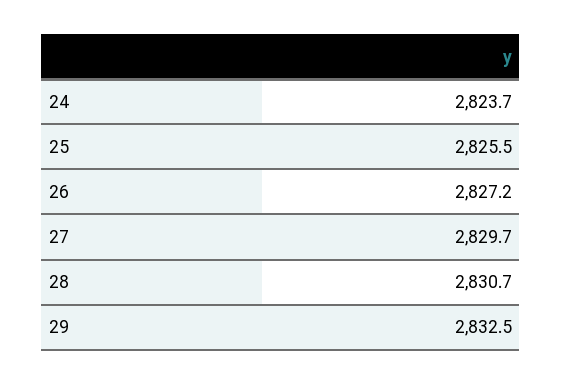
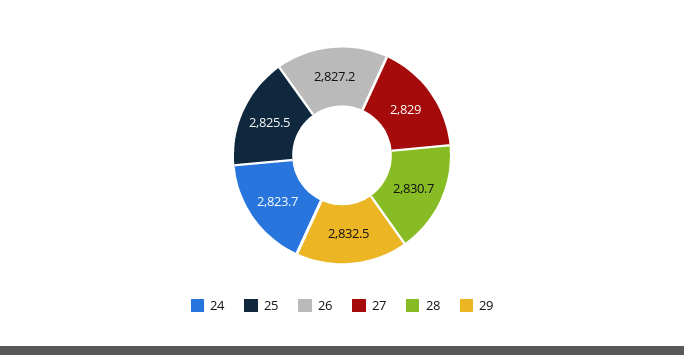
27: 2829.7 -> 2829

